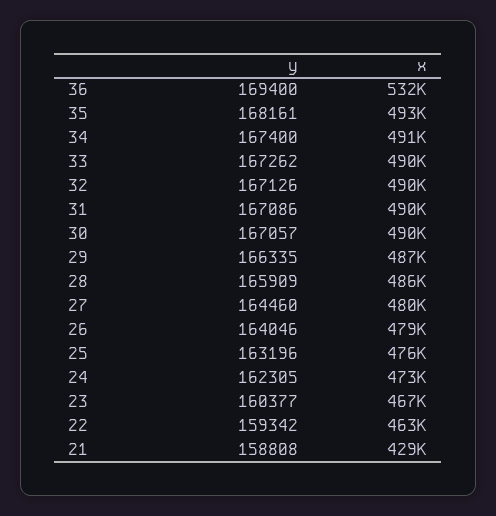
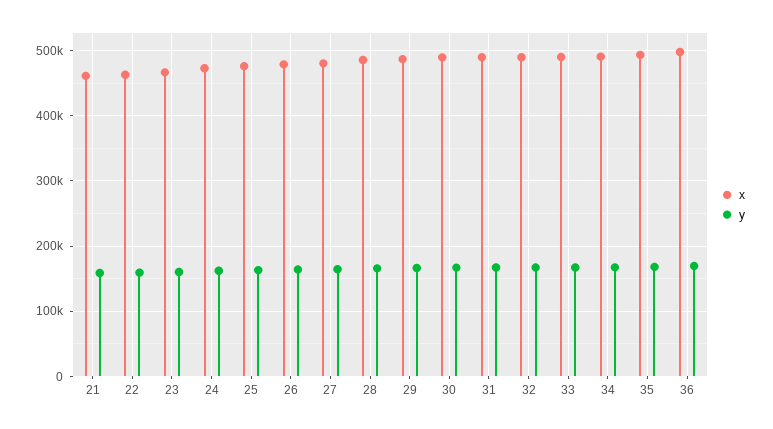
x, 36: 532000 -> 500000
x, 21: 429000 -> 460000

